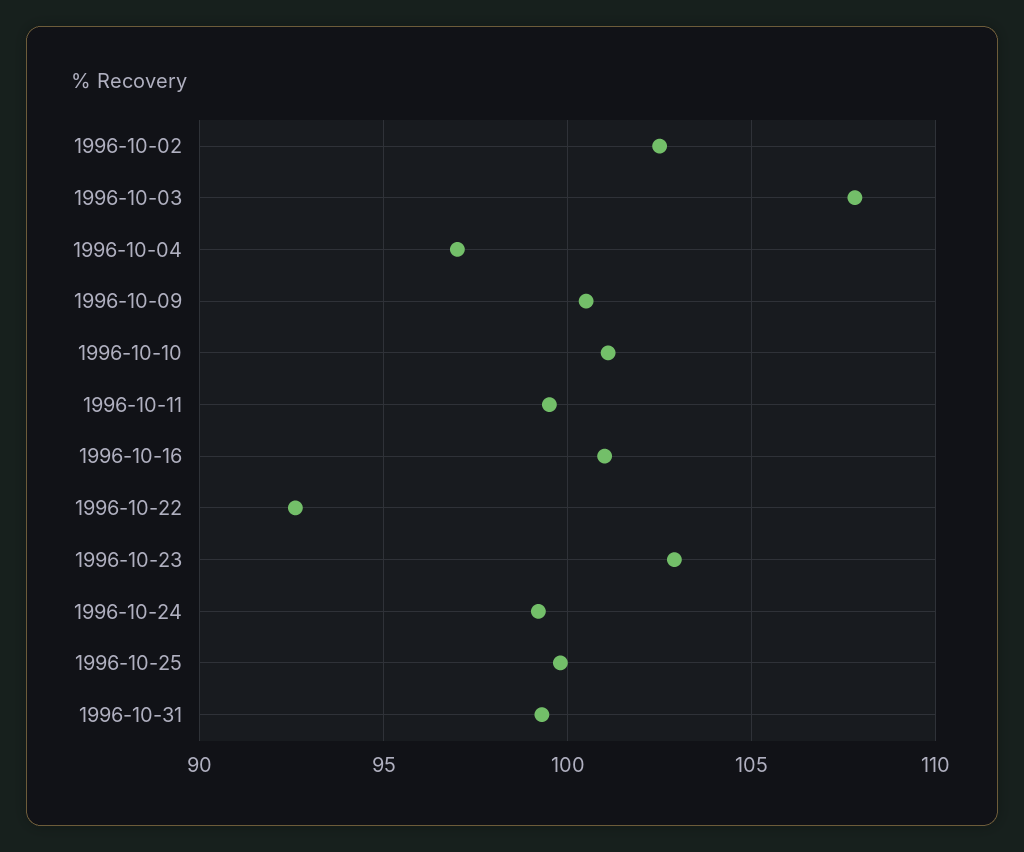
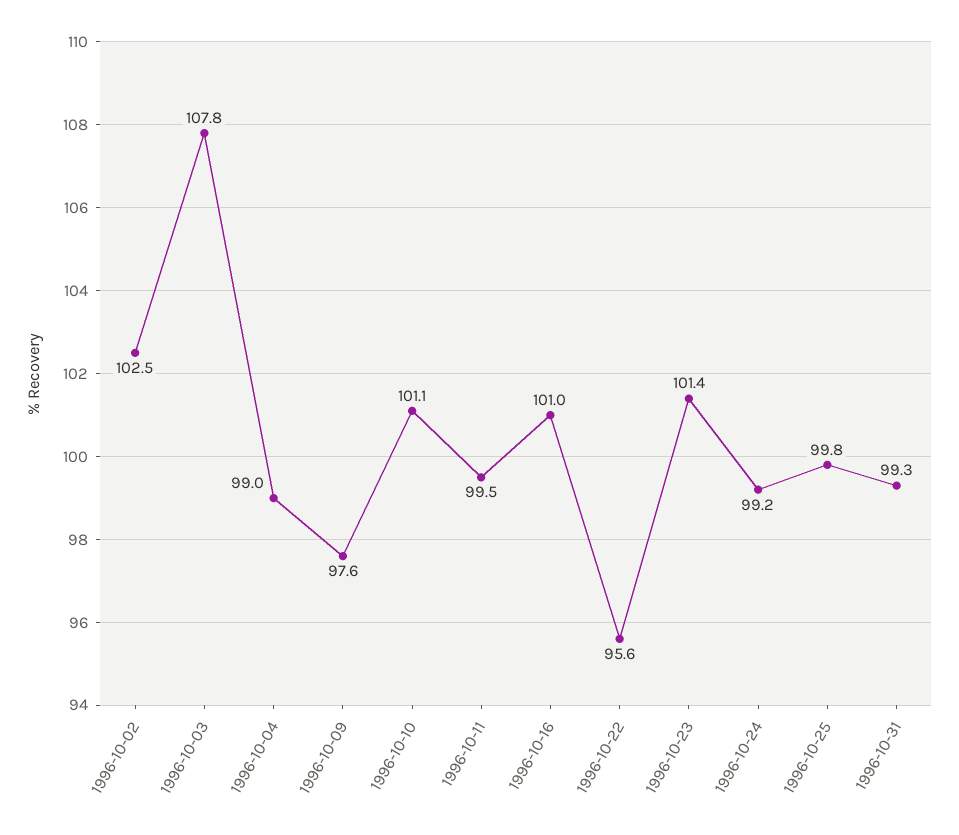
1996-10-04: 97 -> 99
1996-10-09: 100.5 -> 97.6
1996-10-22: 92.5 -> 95.6
1996-10-23: 103 -> 101.4

